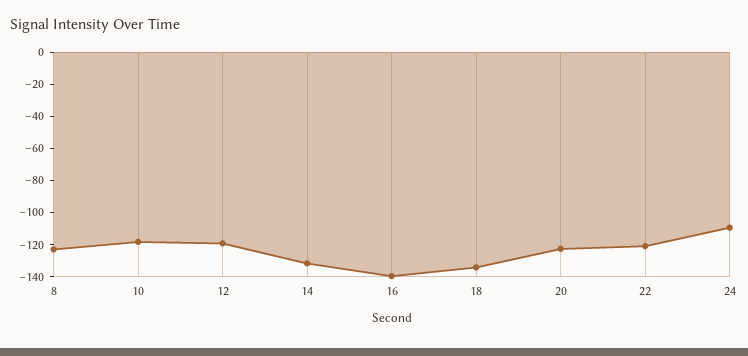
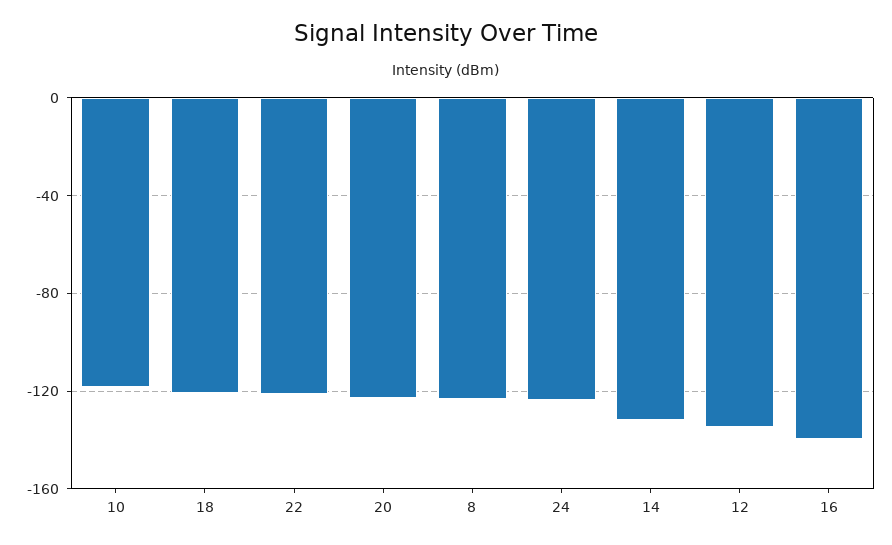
12: -120 -> -135
18: -135 -> -120
24: -110 -> -125

